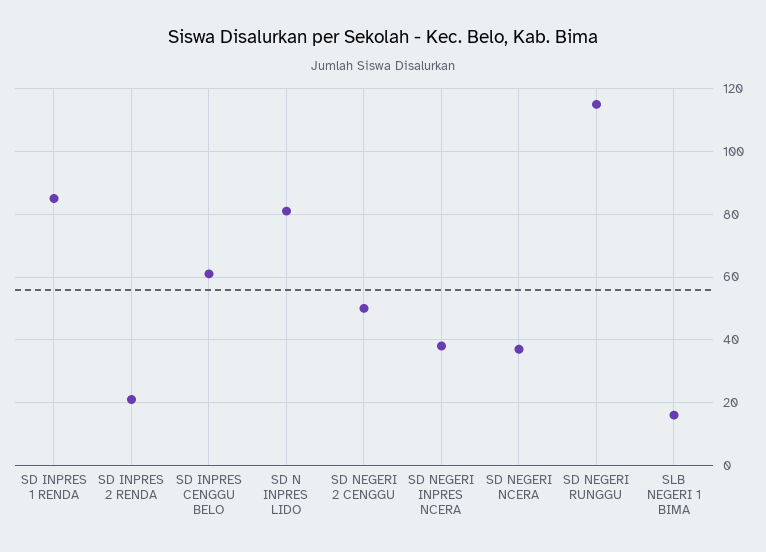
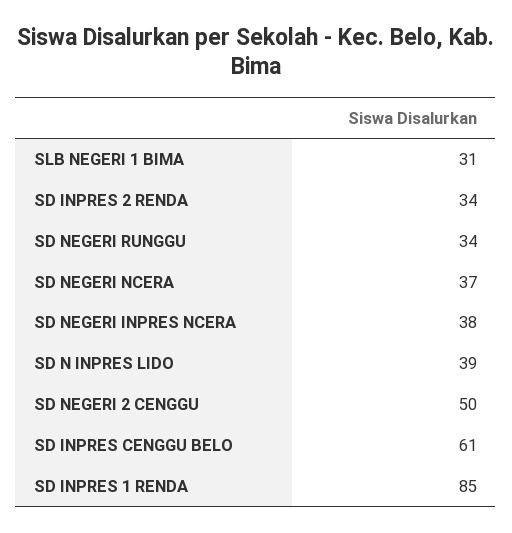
SD INPRES 2 RENDA: 20 -> 34
SD N INPRES LIDO: 80 -> 39
SD NEGERI RUNGGU: 115 -> 34
SLB NEGERI 1 BIMA: 15 -> 31

